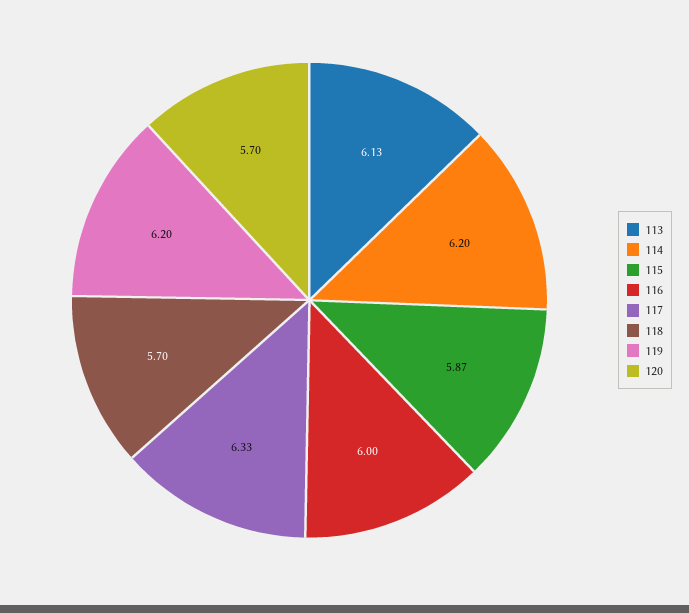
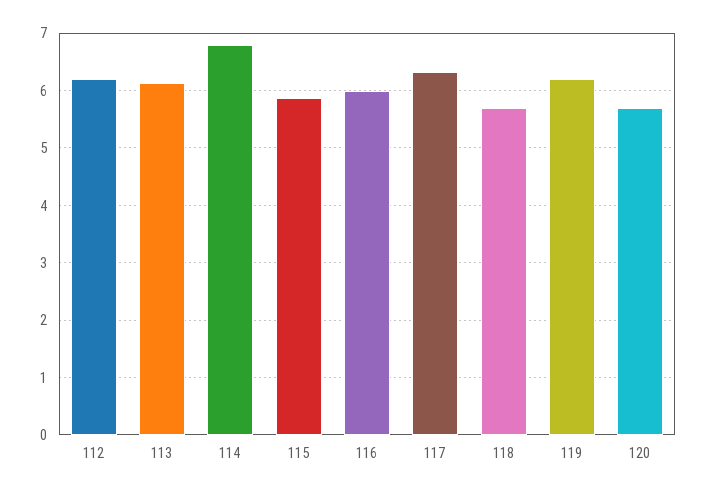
114: 6.2 -> 6.8
112: none -> 6.2

